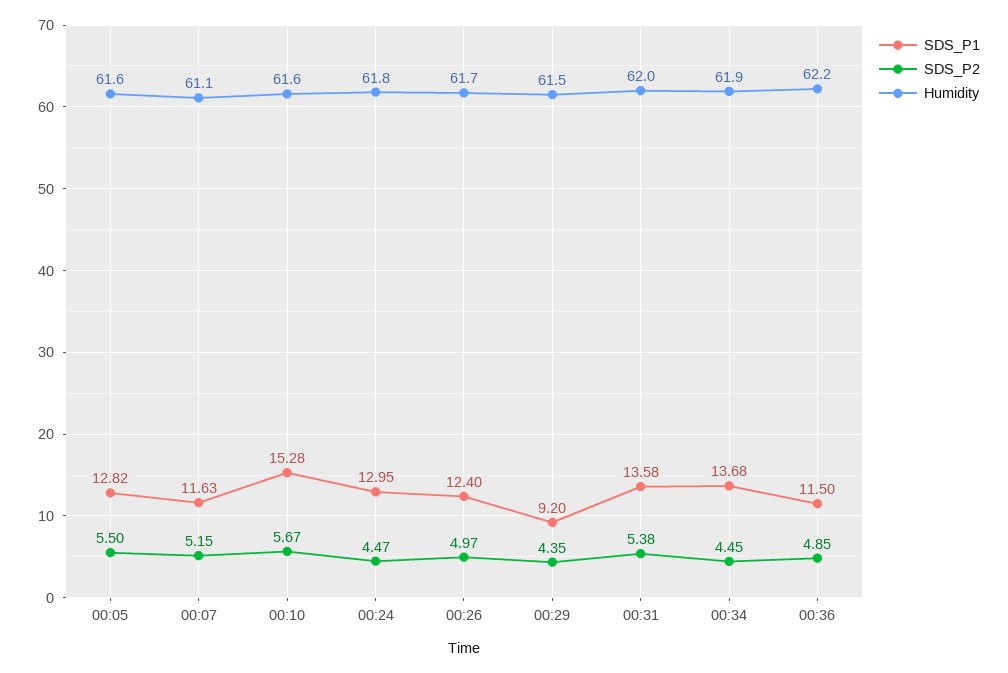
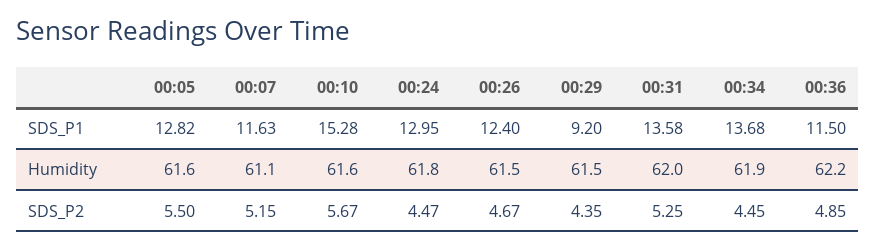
SDS_P2, 00:26: 4.97 -> 4.67
Humidity, 00:26: 61.7 -> 61.5
SDS_P2, 00:31: 5.38 -> 5.25

